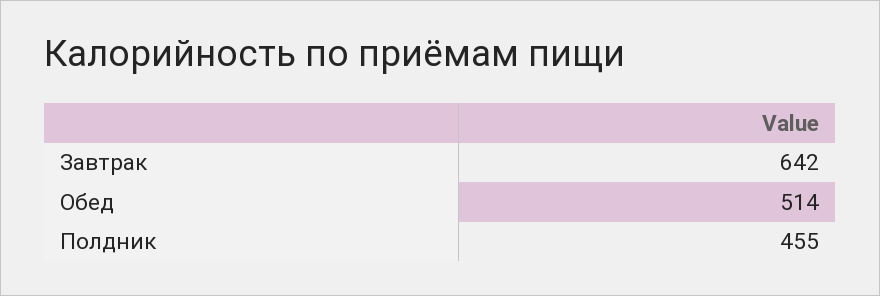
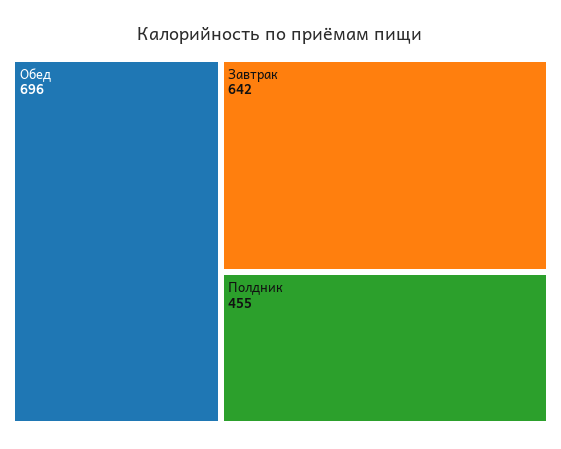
Обед: 514 -> 696

